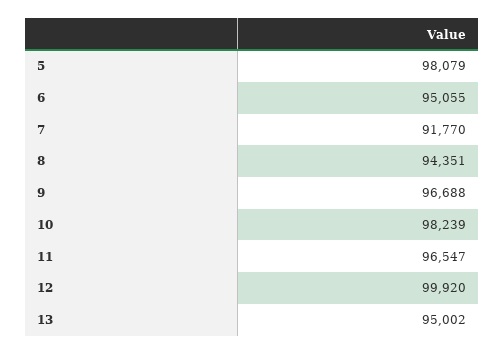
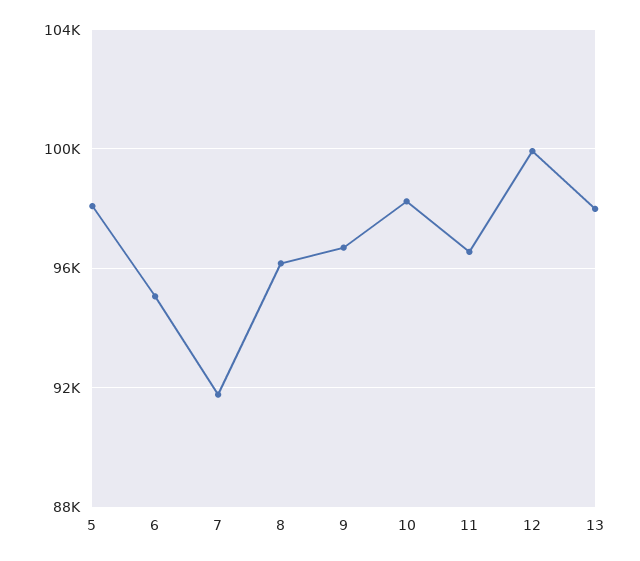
8: 94351 -> 96000
13: 95002 -> 98000

